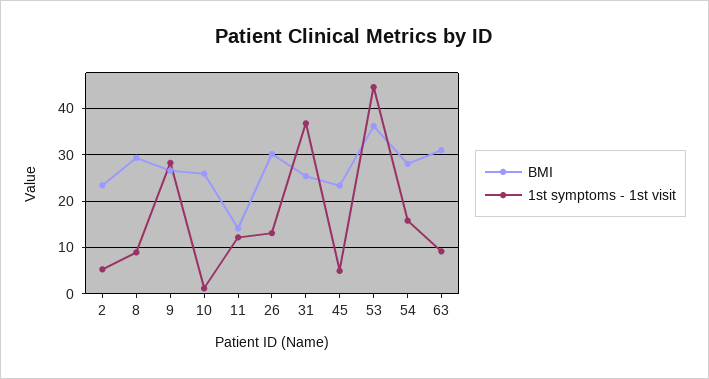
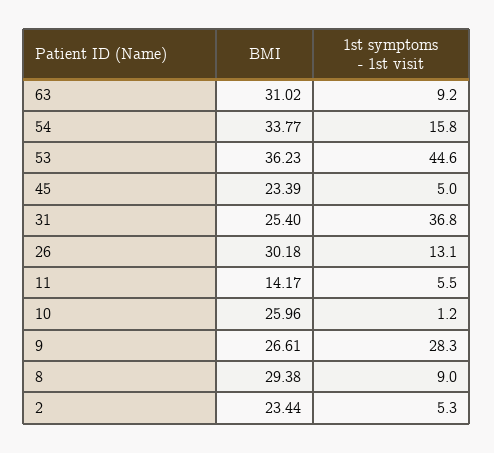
1st symptoms - 1st visit, 11: 12 -> 5.5
BMI, 54: 28 -> 33.77

